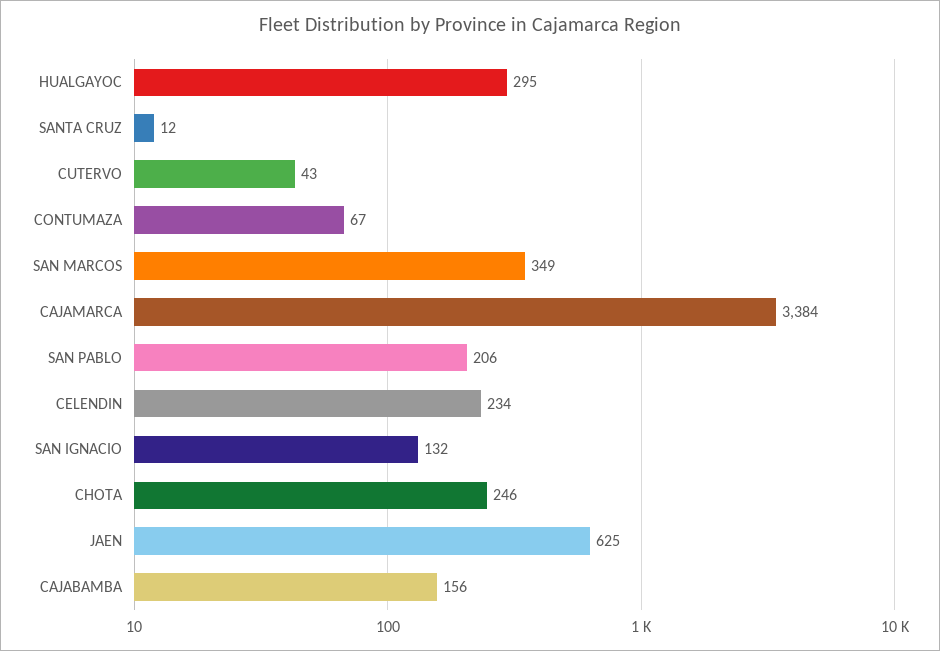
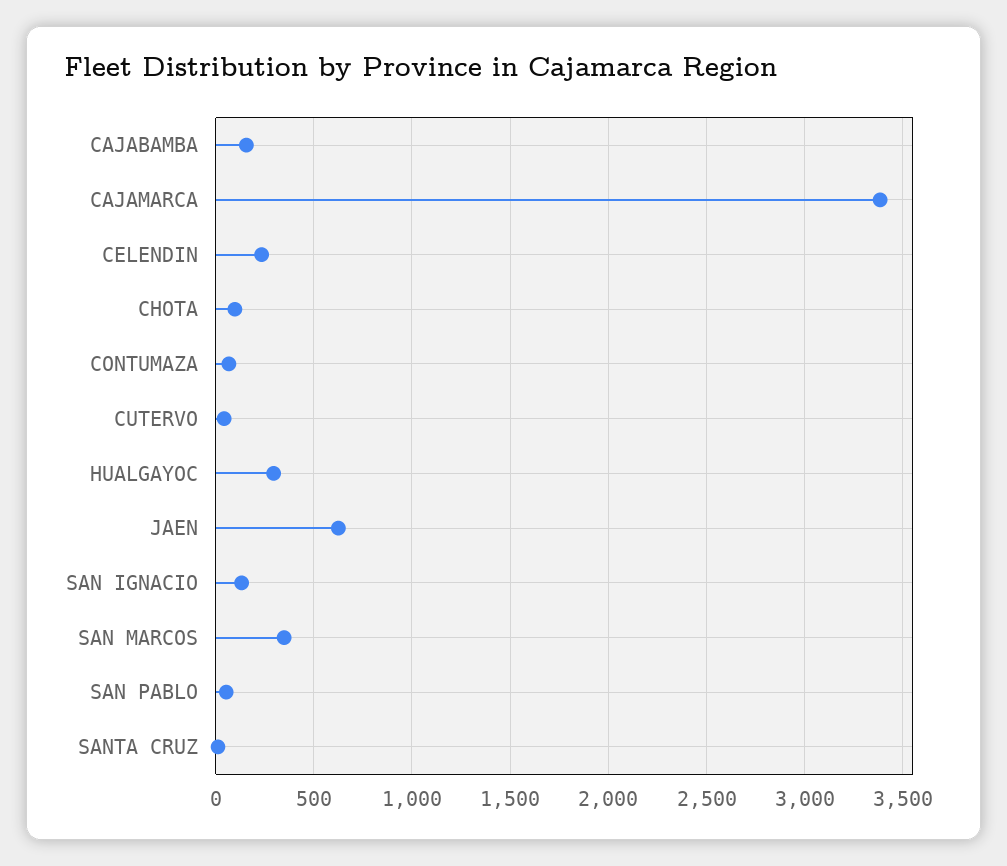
SAN PABLO: 206 -> 50
CHOTA: 246 -> 100

